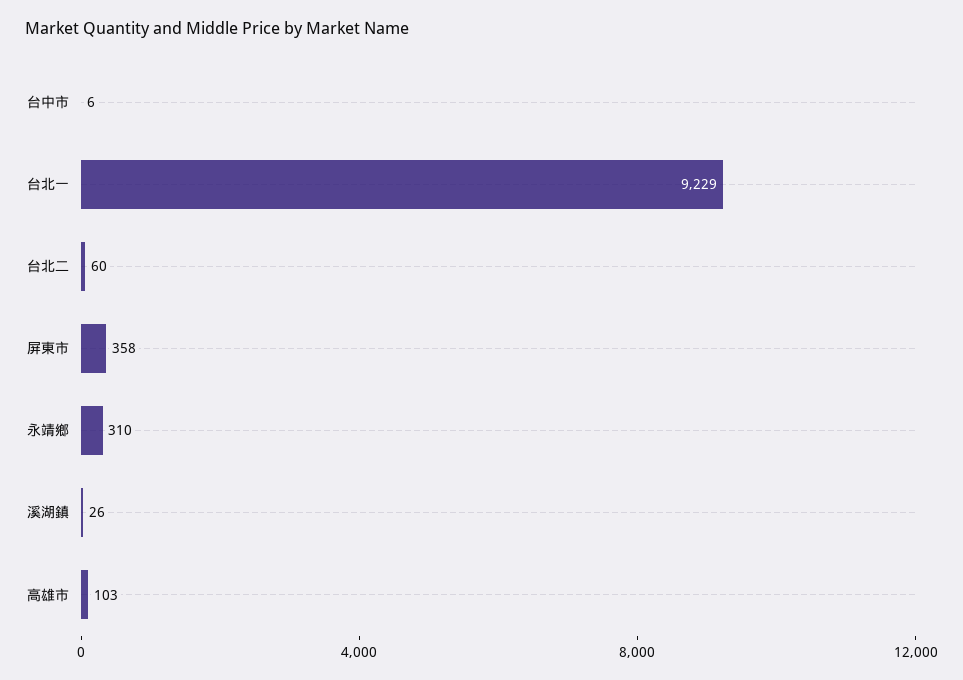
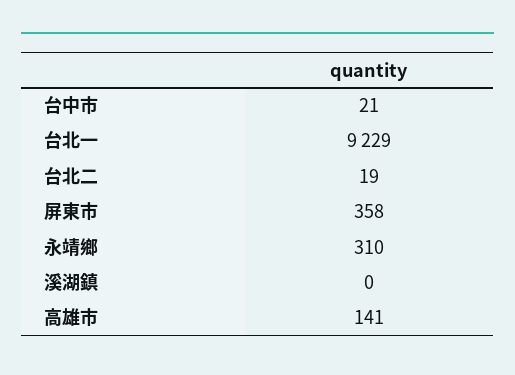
台中市: 6 -> 21
台北二: 60 -> 19
溪湖鎮: 26 -> 0
高雄市: 103 -> 141

